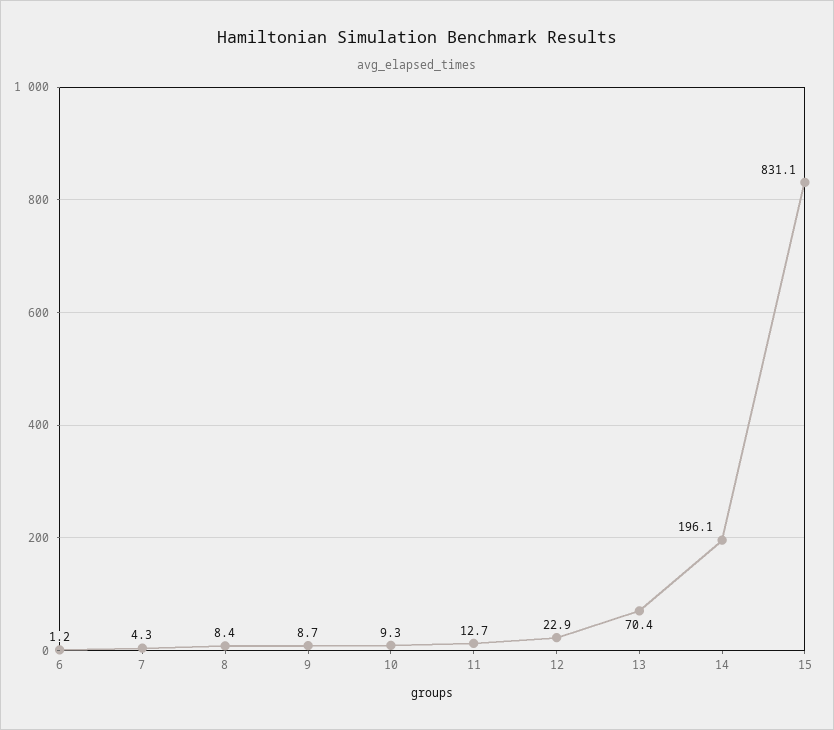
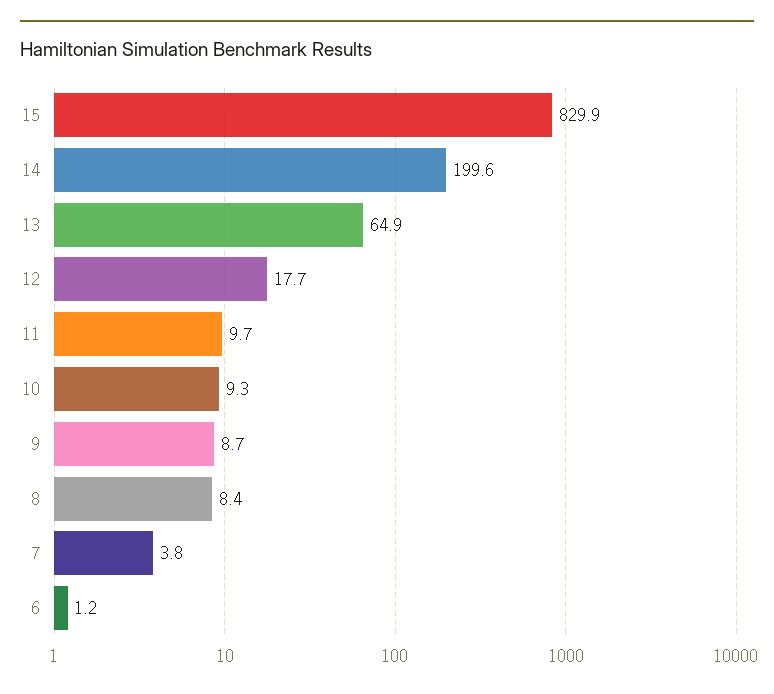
7: 4.3 -> 3.8
11: 12.7 -> 9.7
12: 22.9 -> 17.7
13: 70.4 -> 64.9
14: 196.1 -> 199.6
15: 831.1 -> 829.9

